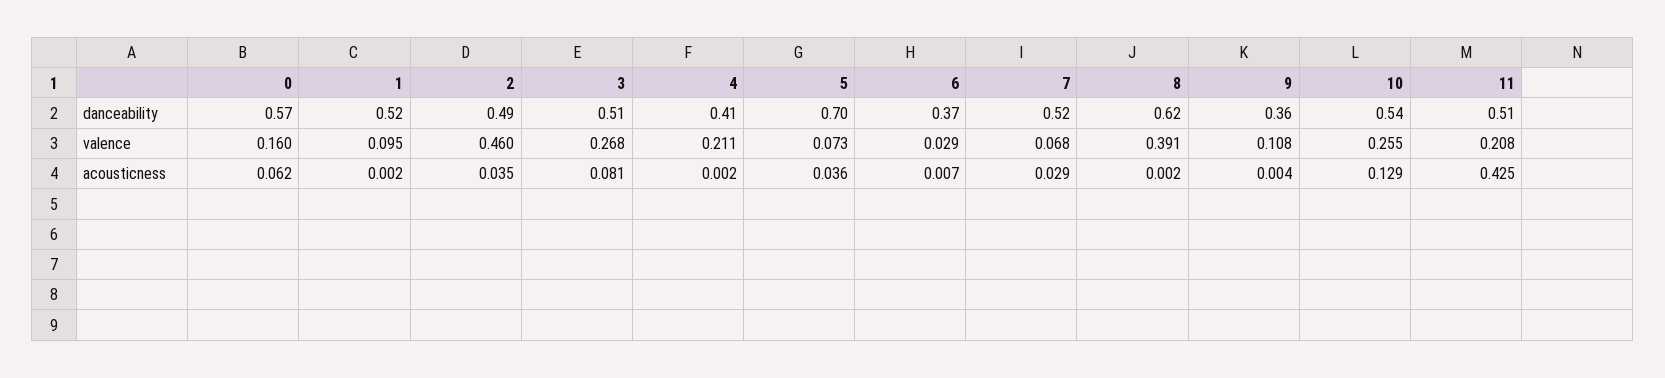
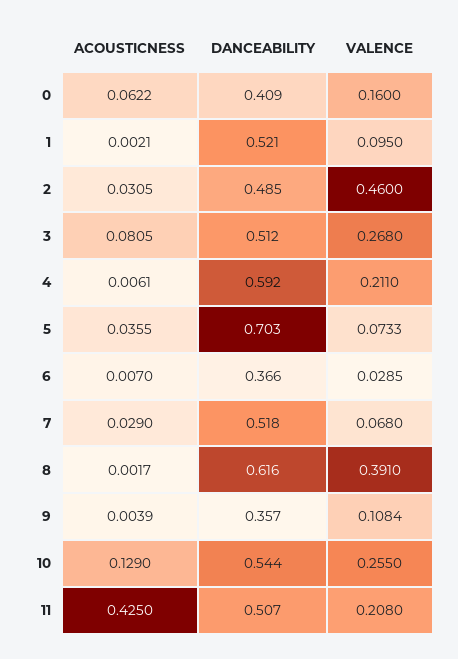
0, danceability: 0.57 -> 0.409
4, danceability: 0.41 -> 0.592
2, acousticness: 0.035 -> 0.0305
4, acousticness: 0.002 -> 0.0061

